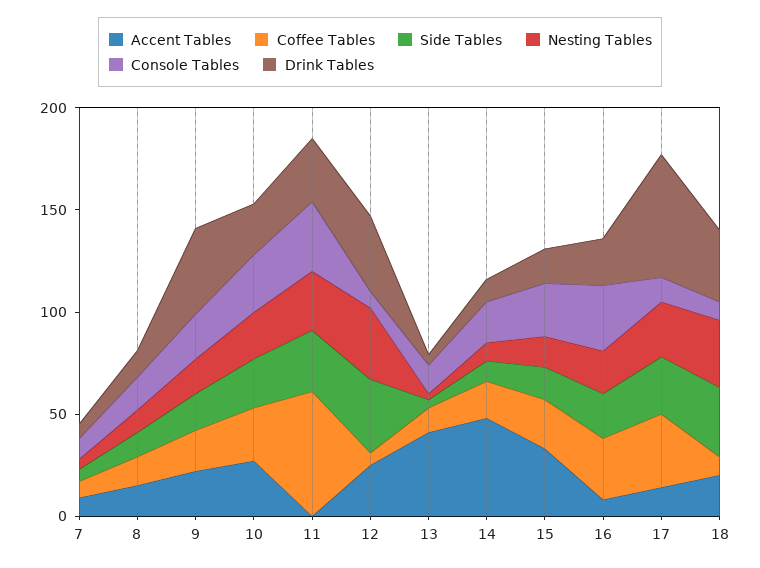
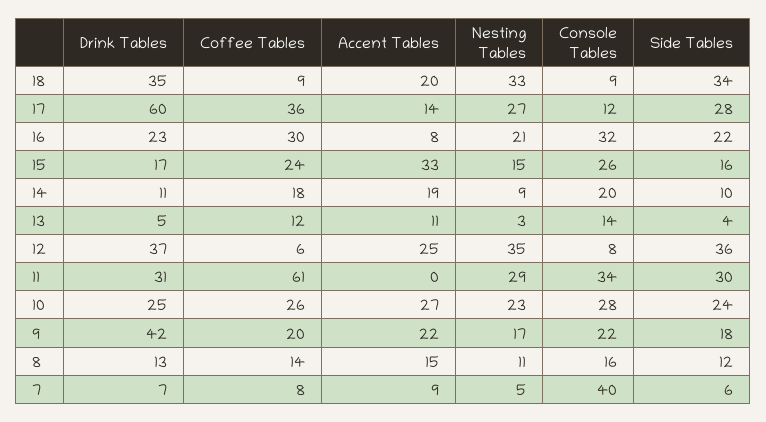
Console Tables, 7: 10 -> 40
Accent Tables, 13: 40 -> 11
Accent Tables, 14: 50 -> 19

